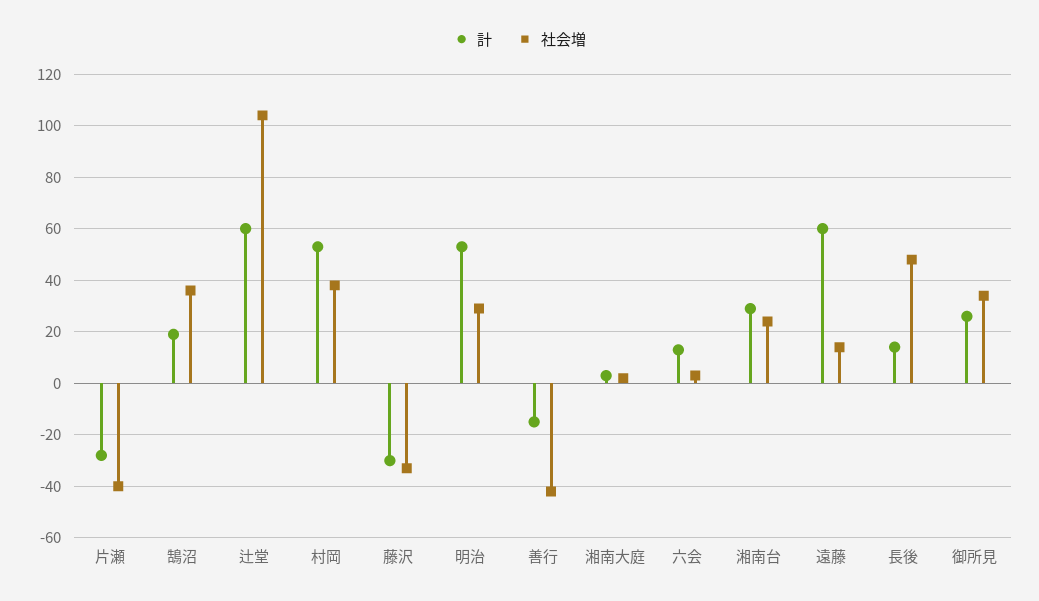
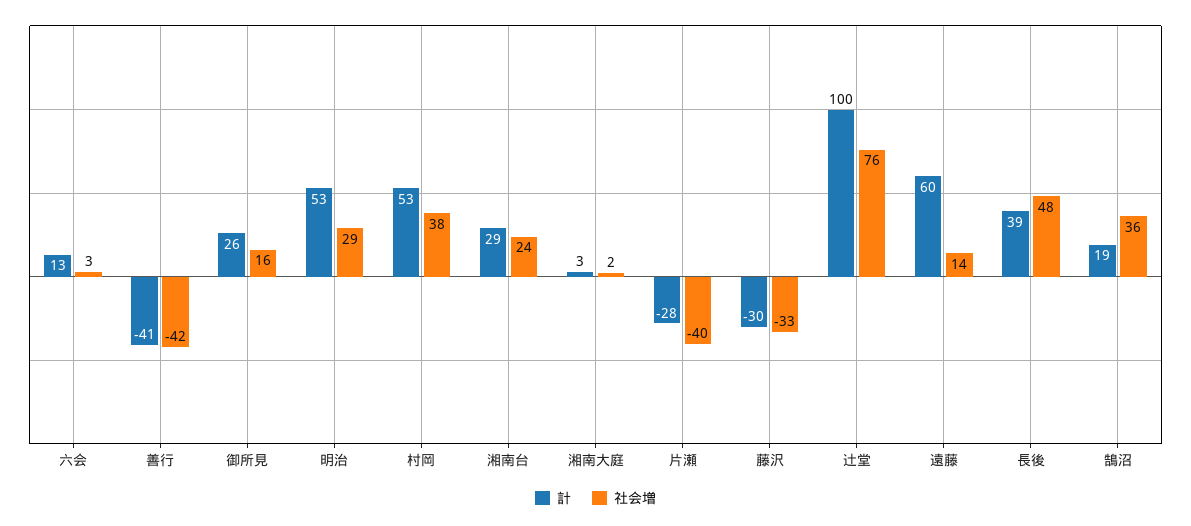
計, 辻堂: 60 -> 100
社会増, 辻堂: 105 -> 76
計, 善行: -15 -> -41
計, 長後: 15 -> 39
社会増, 御所見: 35 -> 16

